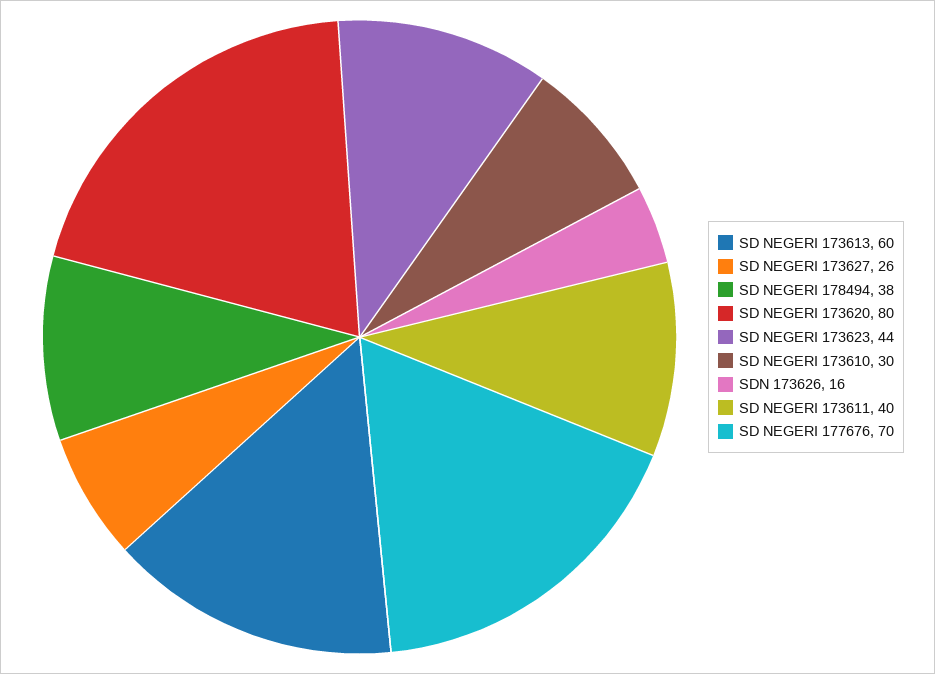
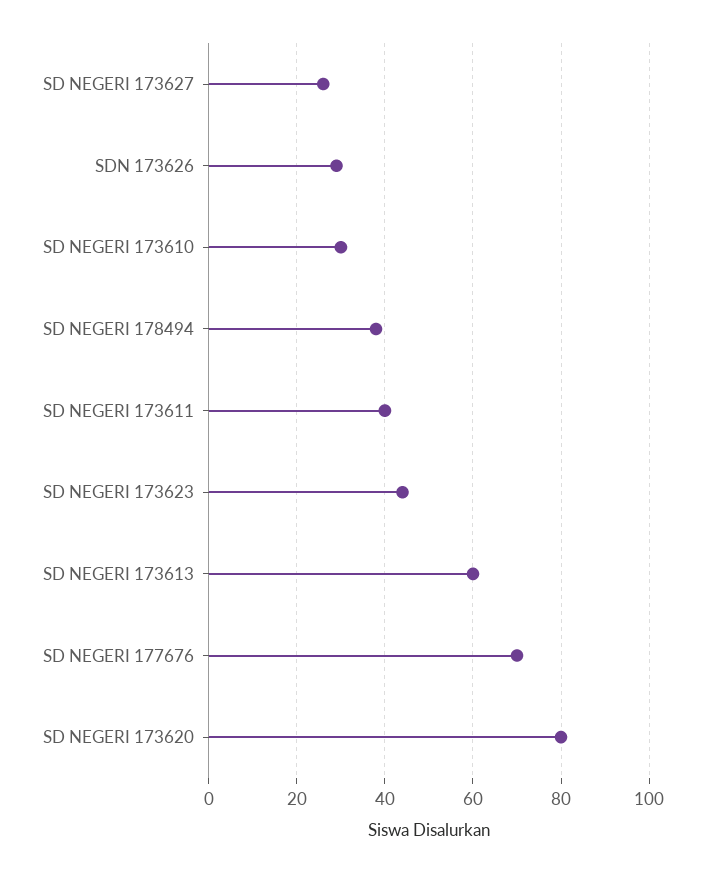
SDN 173626: 16 -> 30

